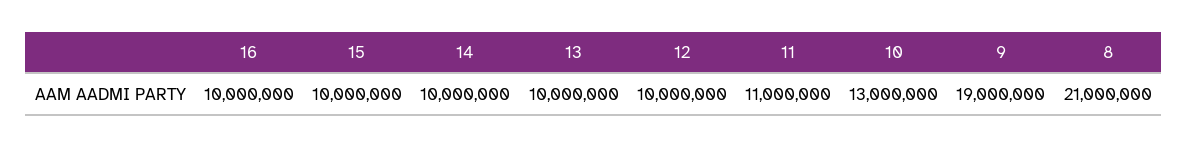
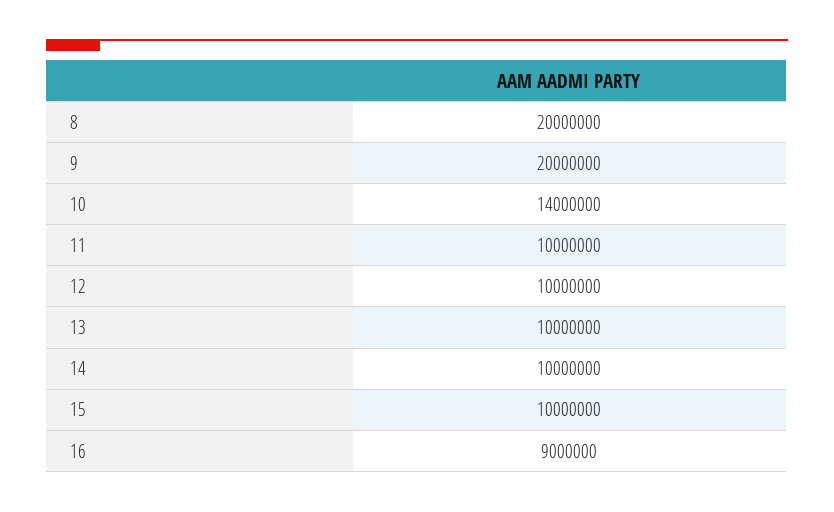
16: 10000000 -> 9000000
11: 11000000 -> 10000000
10: 13000000 -> 14000000
9: 19000000 -> 20000000
8: 21000000 -> 20000000

